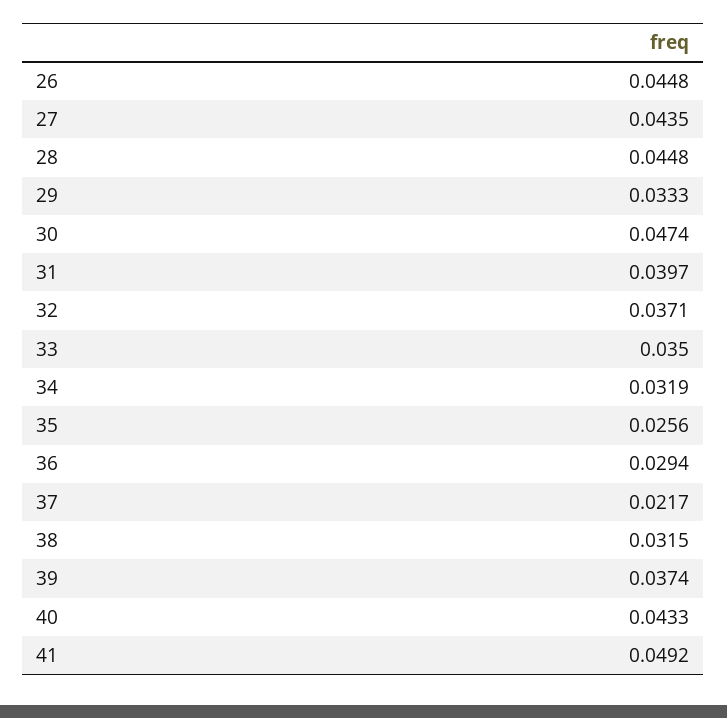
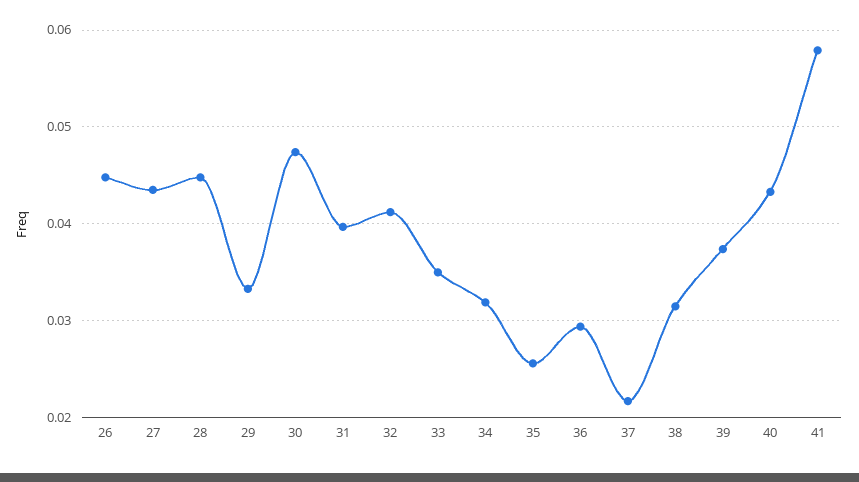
32: 0.0371 -> 0.041
41: 0.0492 -> 0.058

